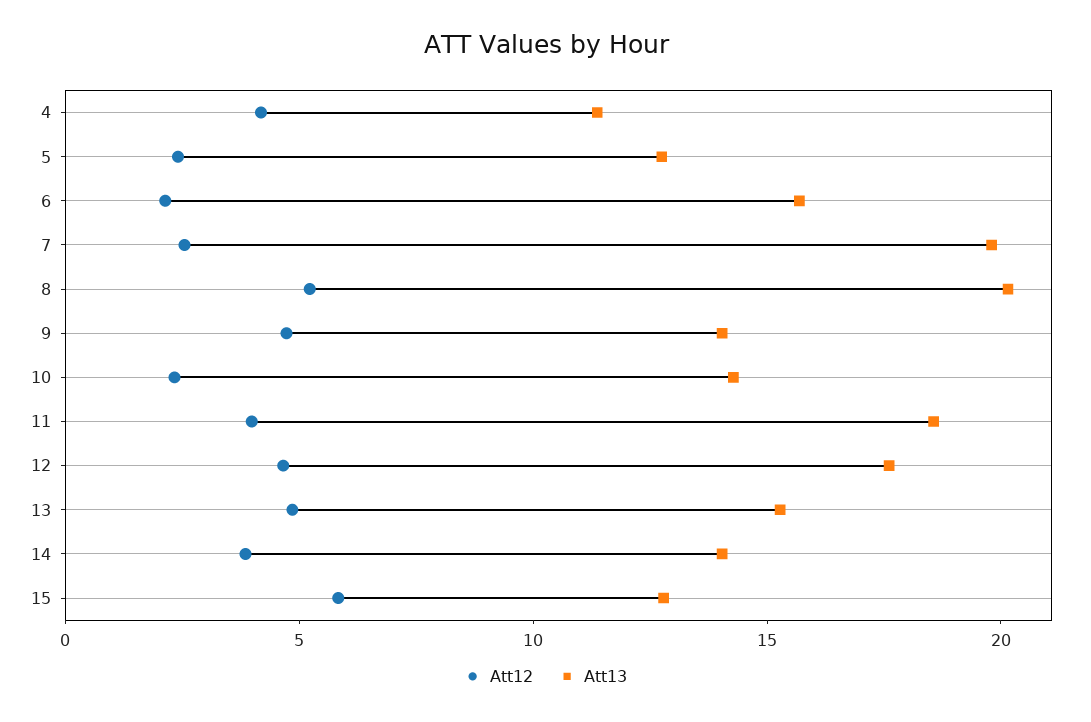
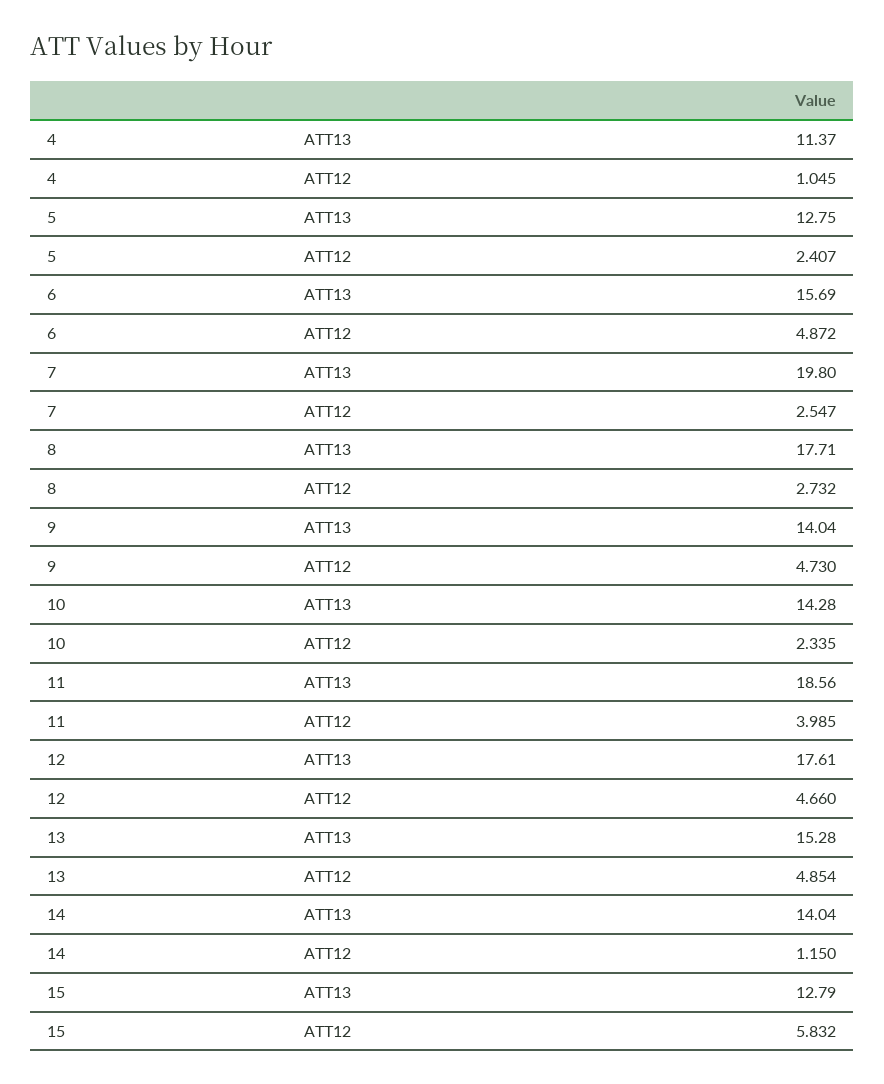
Att12, 4: 4 -> 1.045
Att12, 6: 2 -> 4.872
Att12, 8: 5 -> 2.732
Att13, 8: 20 -> 17.71
Att12, 14: 4 -> 1.15

